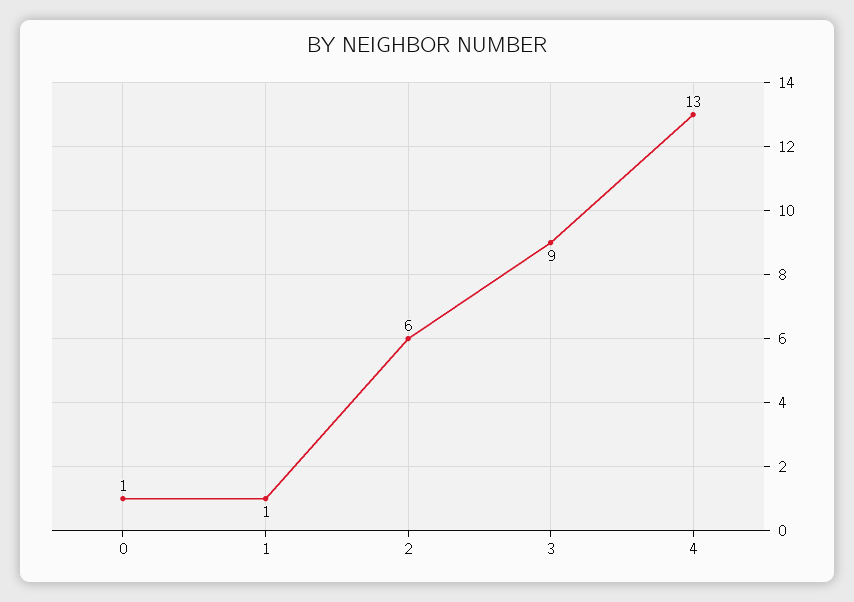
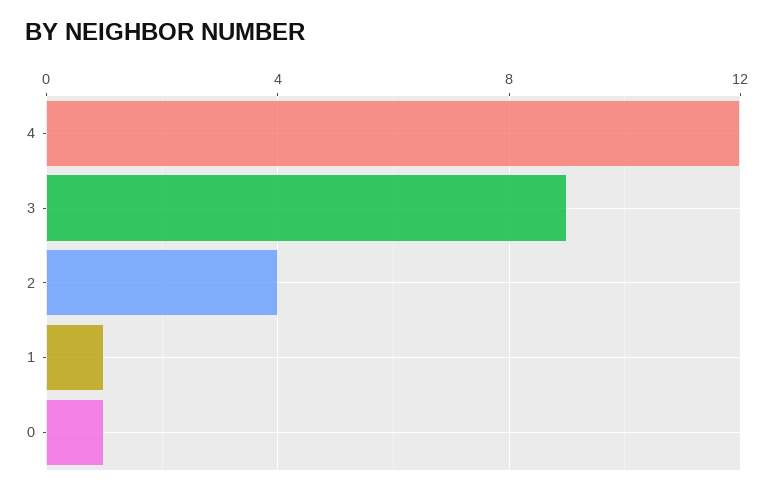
2: 6 -> 4
4: 13 -> 12

